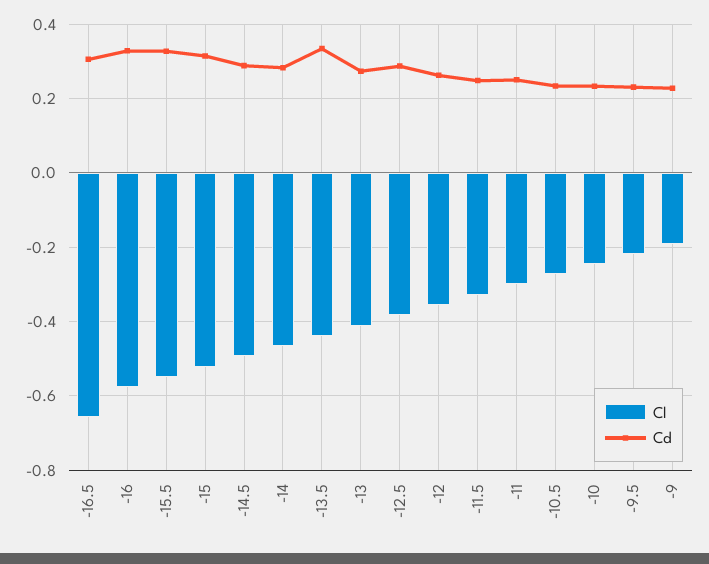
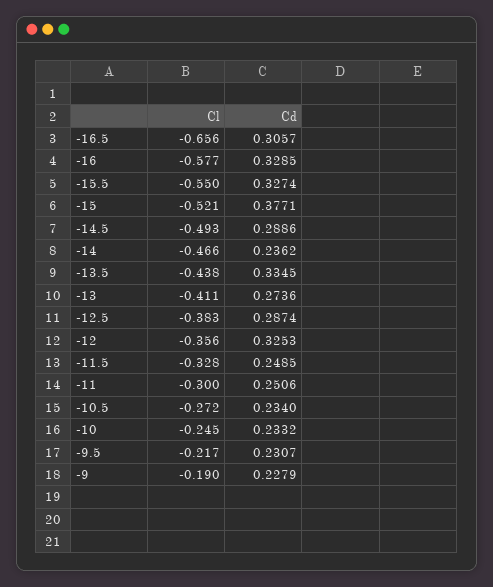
Cd, -15: 0.32 -> 0.3771
Cd, -14: 0.28 -> 0.2362
Cd, -12: 0.26 -> 0.3253

